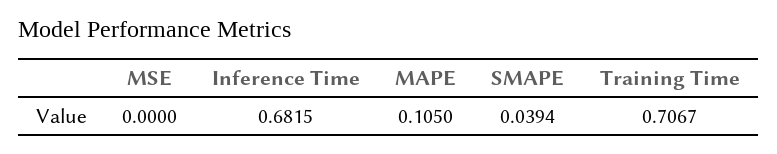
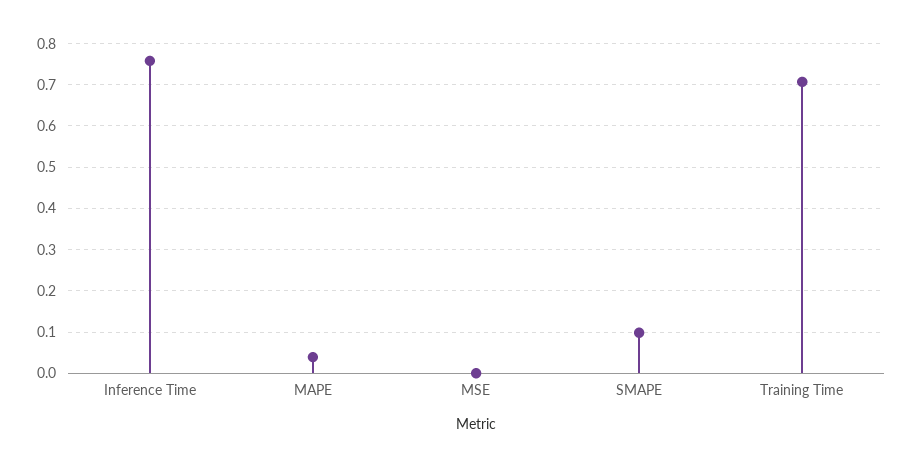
Inference Time: 0.6815 -> 0.76
MAPE: 0.105 -> 0.04
SMAPE: 0.0394 -> 0.1

